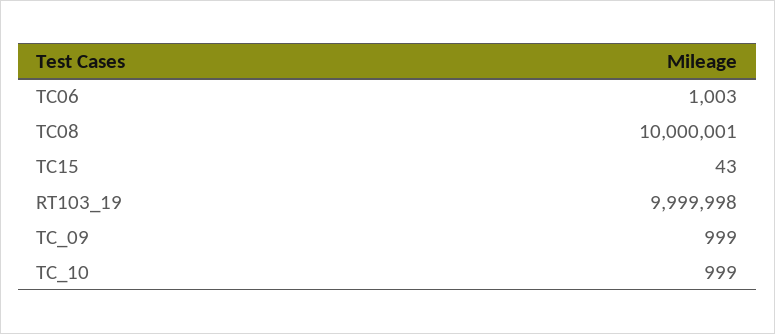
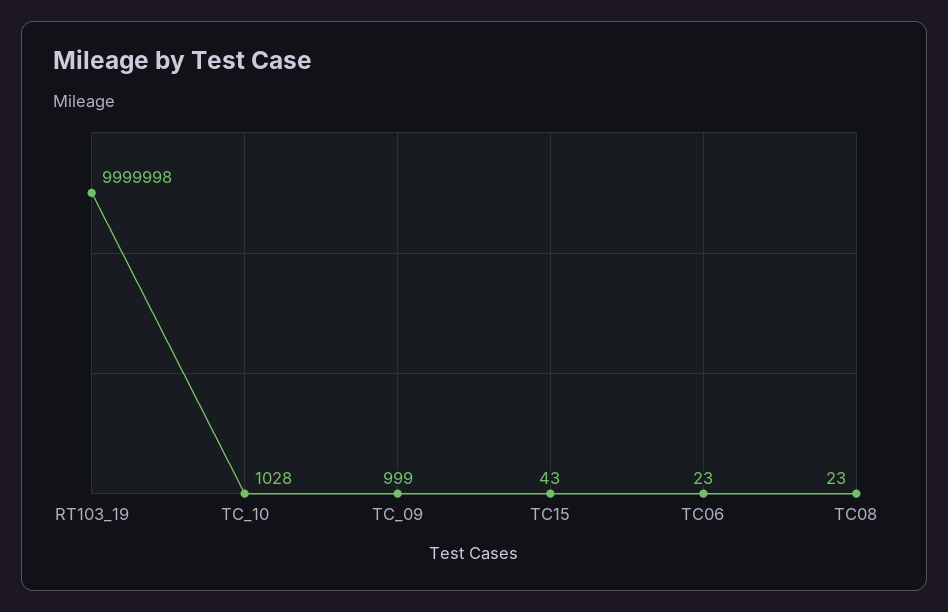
TC06: 1003 -> 23
TC08: 10000001 -> 23
TC_10: 999 -> 1028

